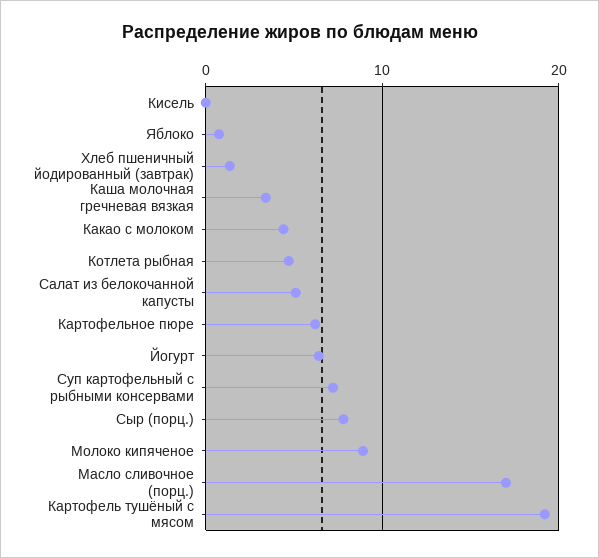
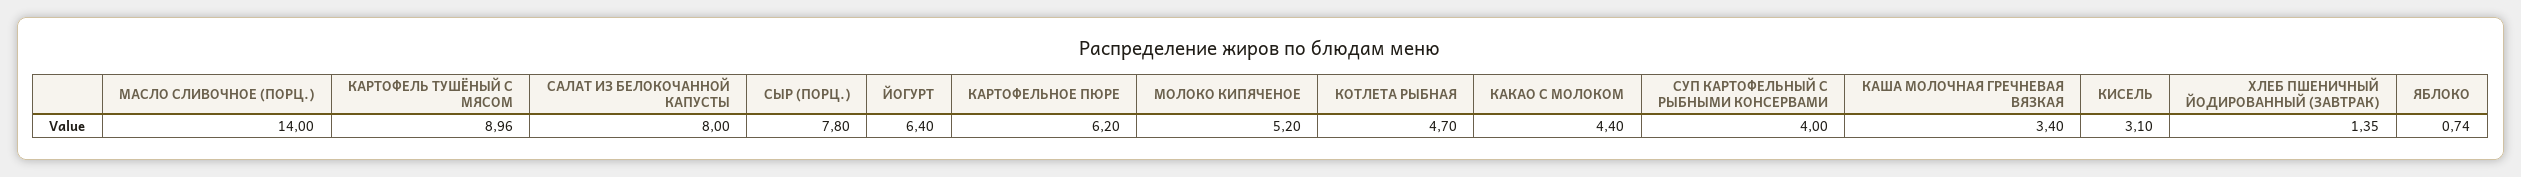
Кисель: 0 -> 3.1
Салат из белокочанной капусты: 5 -> 8
Суп картофельный с рыбными консервами: 7 -> 4
Молоко кипяченое: 9 -> 5.2
Масло сливочное (порц.): 17 -> 14
Картофель тушёный с мясом: 19 -> 8.96

